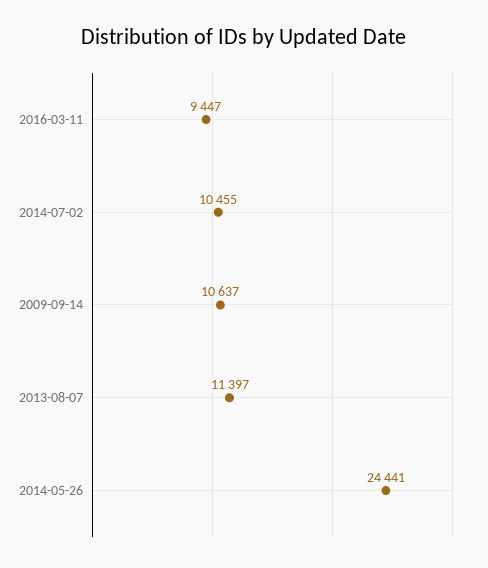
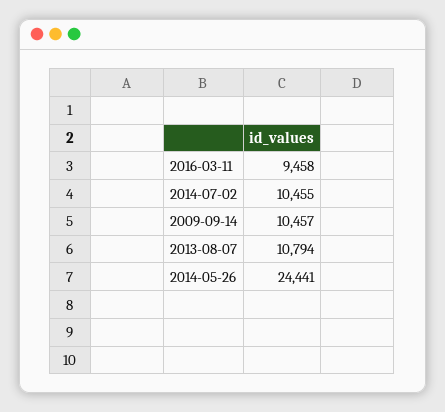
2016-03-11: 9447 -> 9458
2009-09-14: 10637 -> 10457
2013-08-07: 11397 -> 10794

